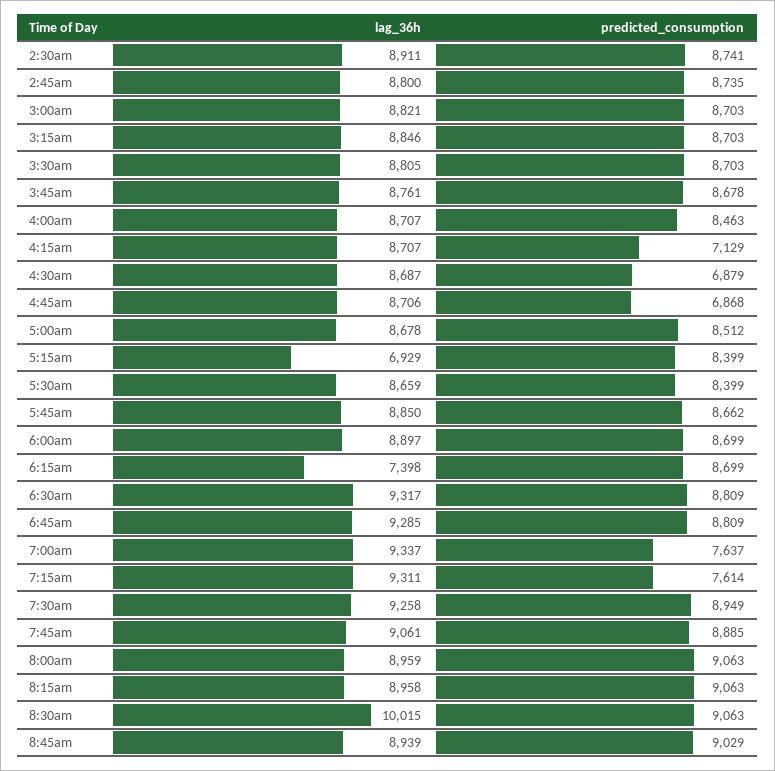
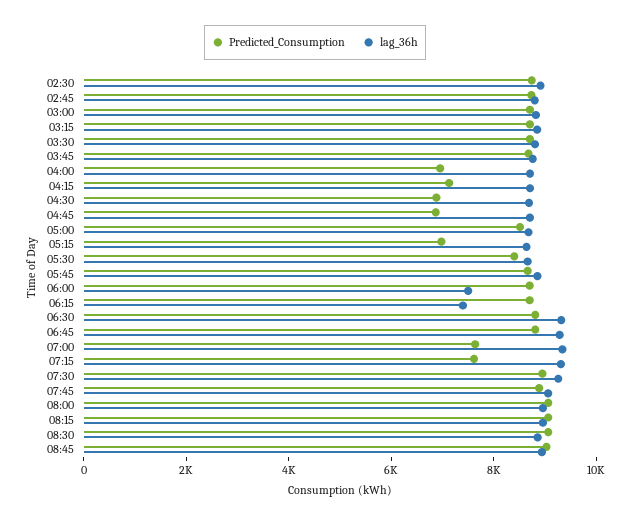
predicted_consumption, 4:00am: 8463 -> 7000
lag_36h, 5:15am: 6929 -> 8500
predicted_consumption, 5:15am: 8399 -> 7000
lag_36h, 6:00am: 8897 -> 7500
lag_36h, 8:30am: 10015 -> 9000

